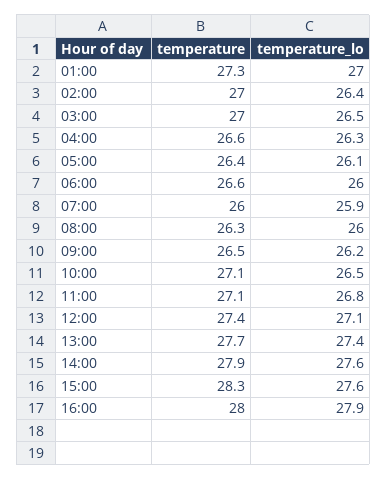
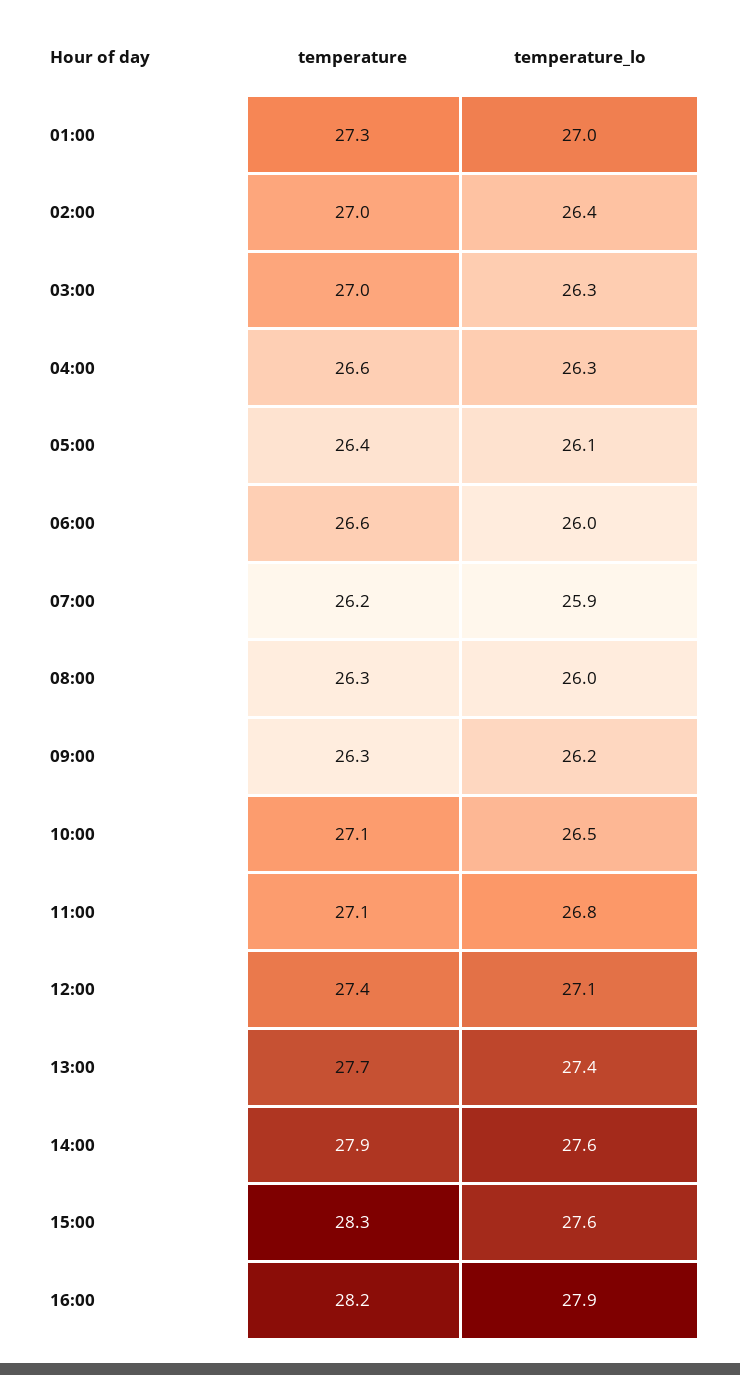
temperature_lo, 03:00: 26.5 -> 26.3
temperature, 07:00: 26 -> 26.2
temperature, 09:00: 26.5 -> 26.3
temperature, 16:00: 28 -> 28.2

